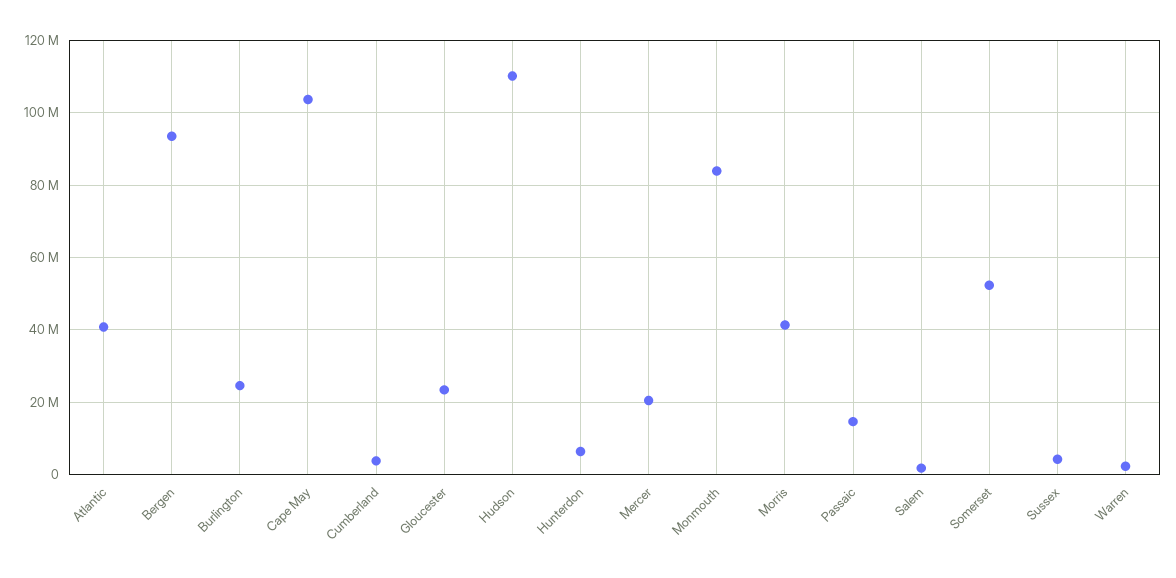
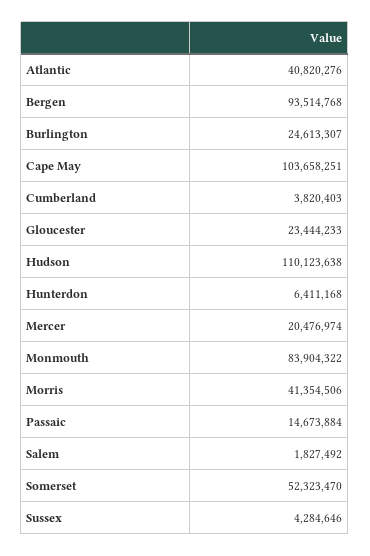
Warren: 2000000 -> none

